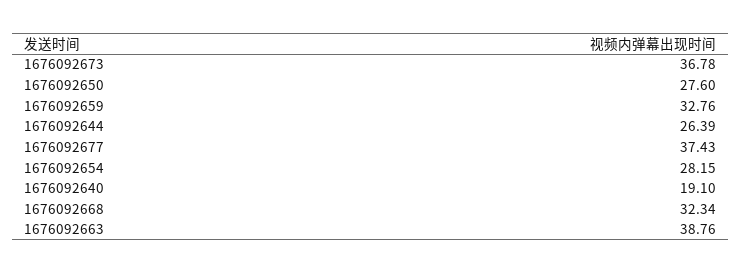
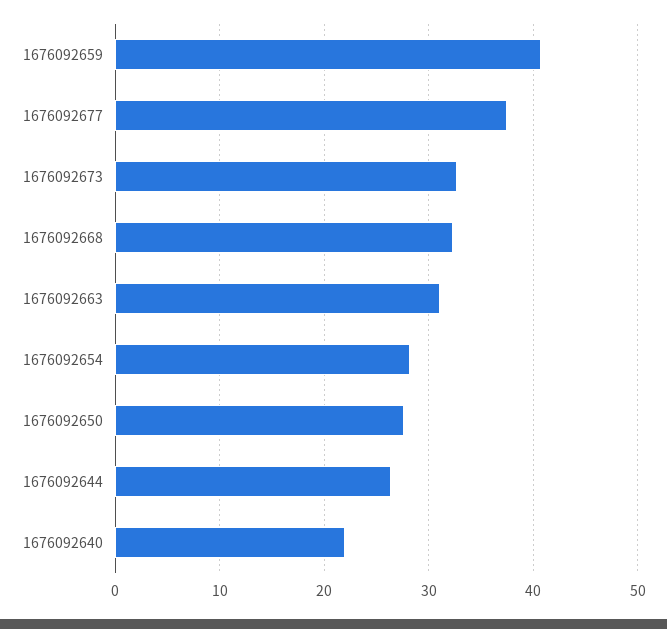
1676092673: 36.78 -> 33
1676092659: 32.76 -> 41
1676092640: 19.1 -> 22
1676092663: 38.76 -> 31

